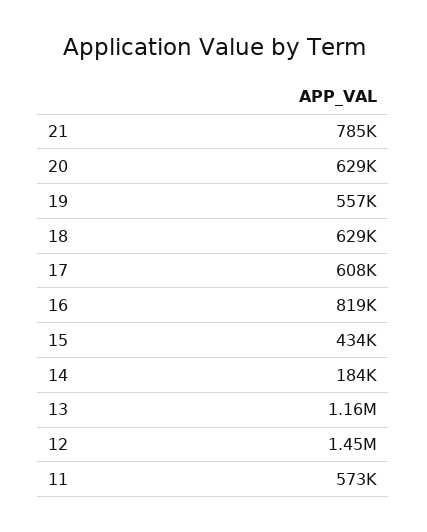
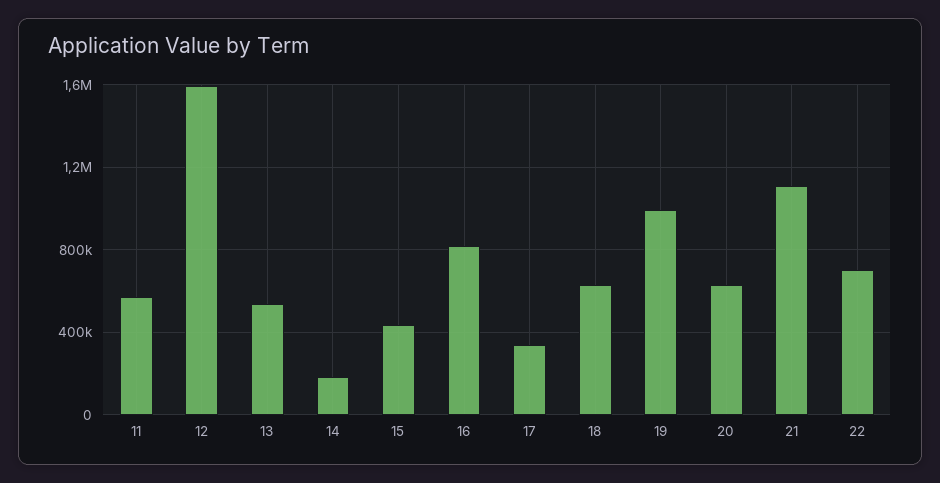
21: 785000 -> 1100000
19: 557000 -> 1000000
17: 608000 -> 350000
13: 1160000 -> 550000
12: 1450000 -> 1600000
22: none -> 700000

